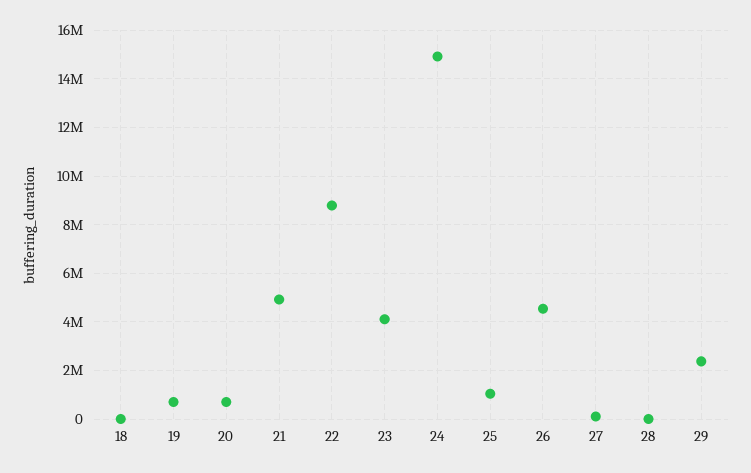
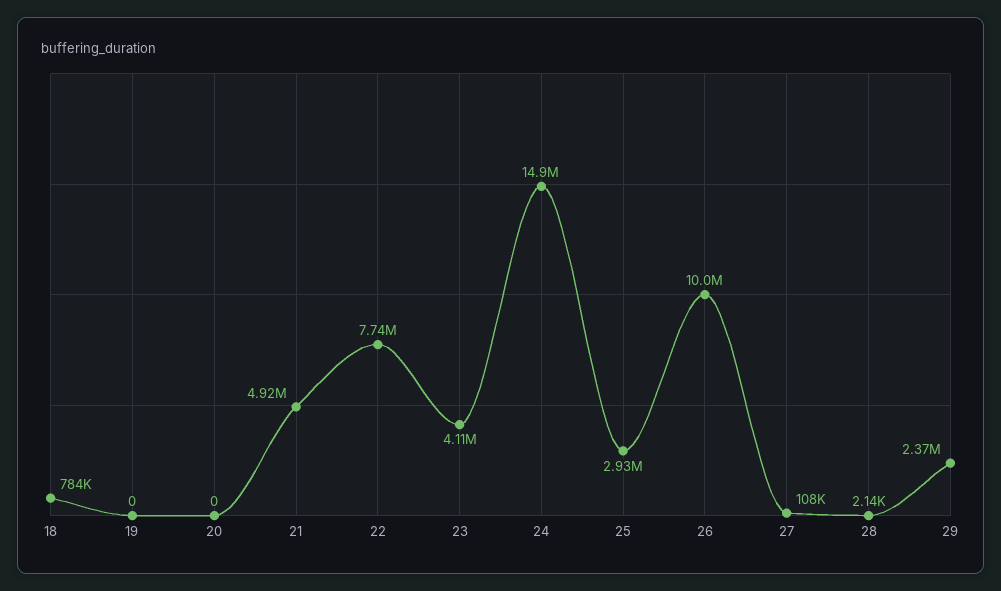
18: 0 -> 784000
19: 750000 -> 0
20: 750000 -> 0
22: 8750000 -> 7740000
25: 1000000 -> 2930000
26: 4500000 -> 10000000

